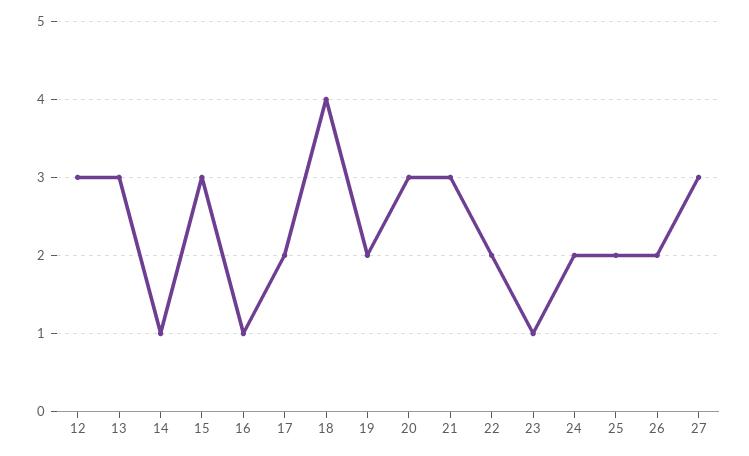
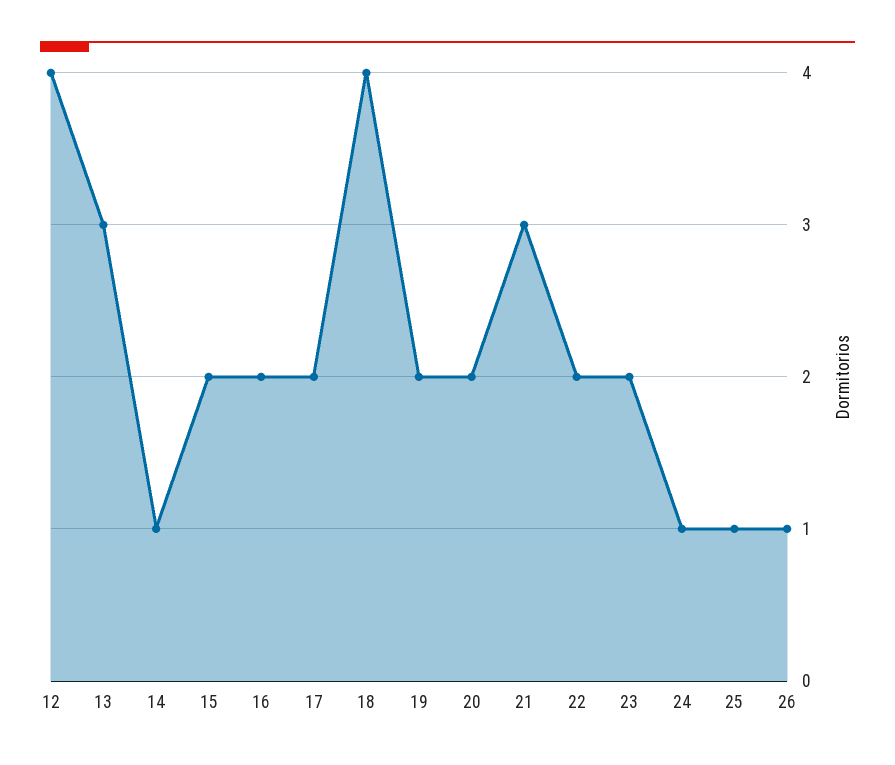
12: 3 -> 4
15: 3 -> 2
16: 1 -> 2
20: 3 -> 2
23: 1 -> 2
24: 2 -> 1
25: 2 -> 1
26: 2 -> 1
27: 3 -> none

